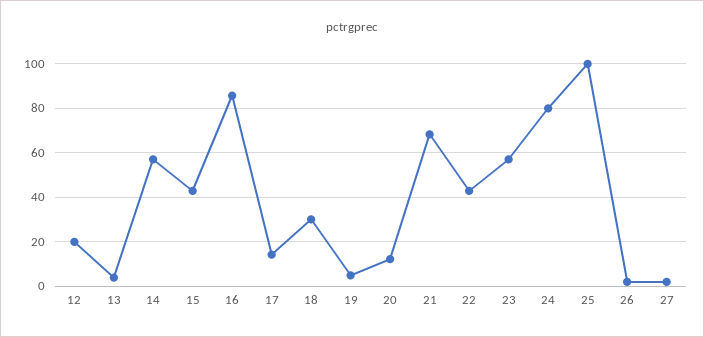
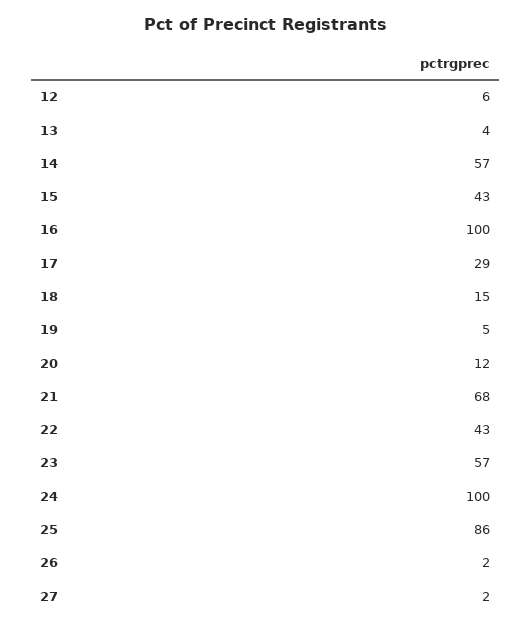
12: 20 -> 6
16: 85 -> 100
17: 15 -> 29
18: 30 -> 15
24: 80 -> 100
25: 100 -> 86

